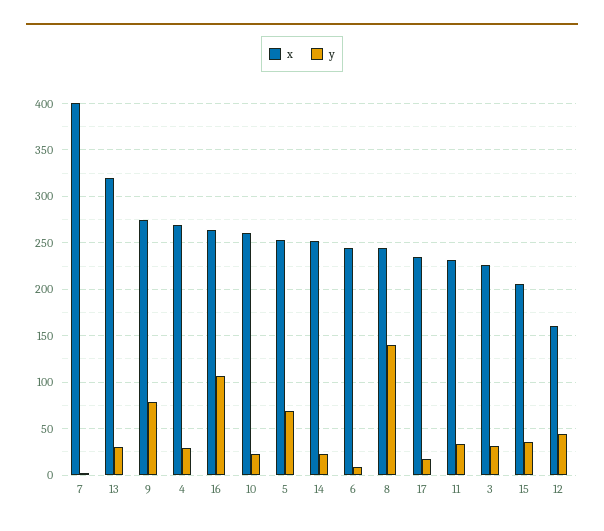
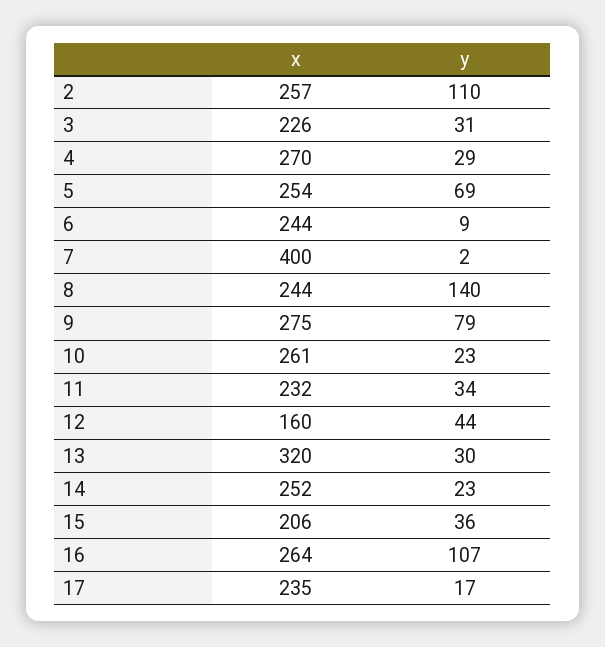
x, 2: none -> 257
y, 2: none -> 110

